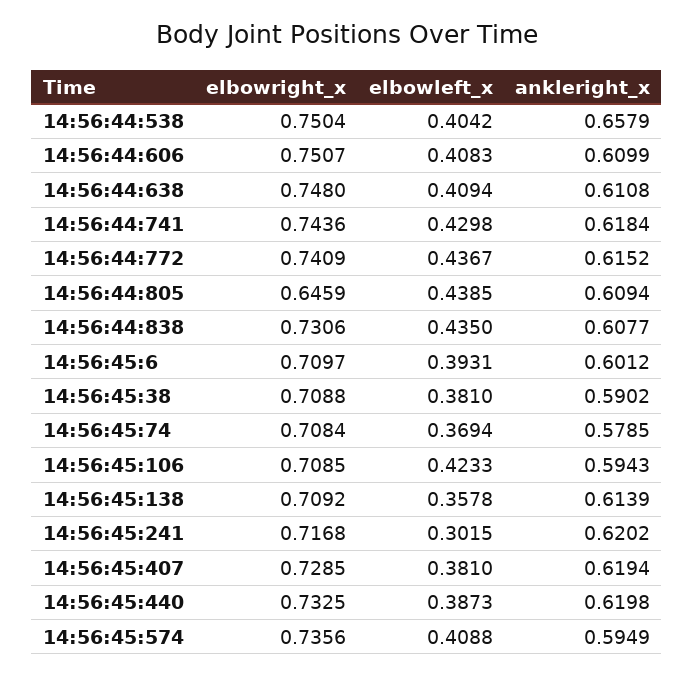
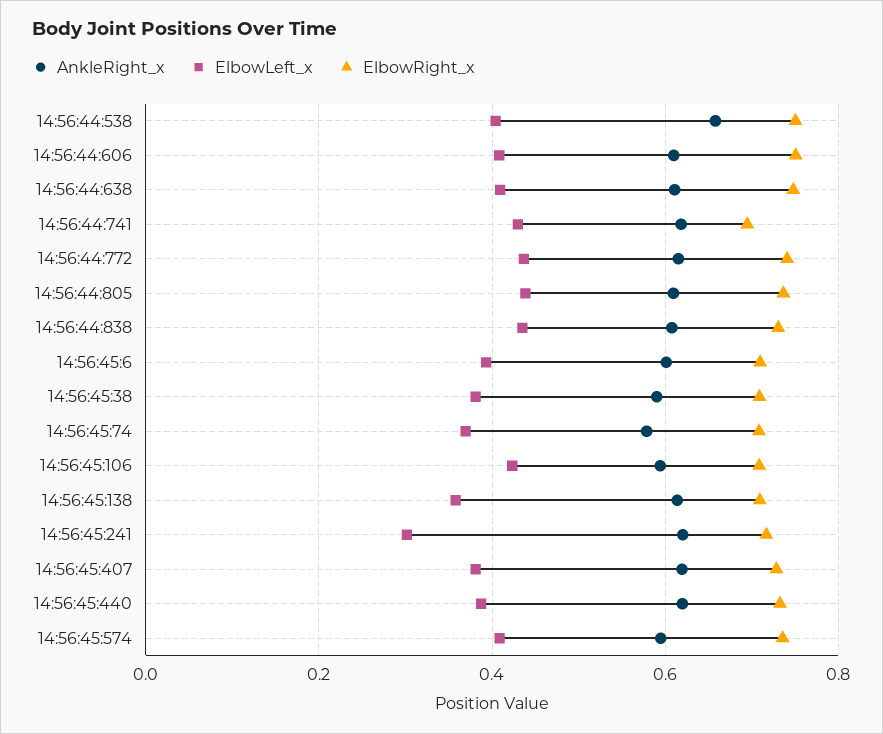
elbowright_x, 14:56:44:741: 0.7436 -> 0.7
elbowright_x, 14:56:44:805: 0.6459 -> 0.74

